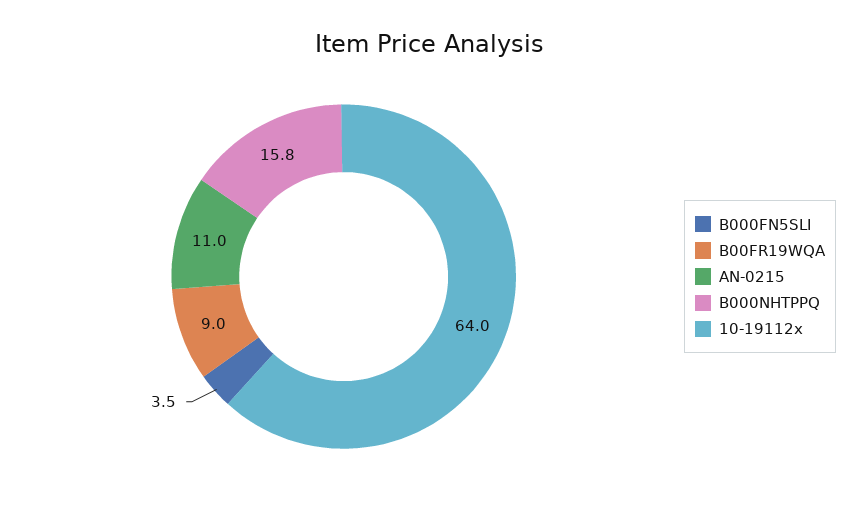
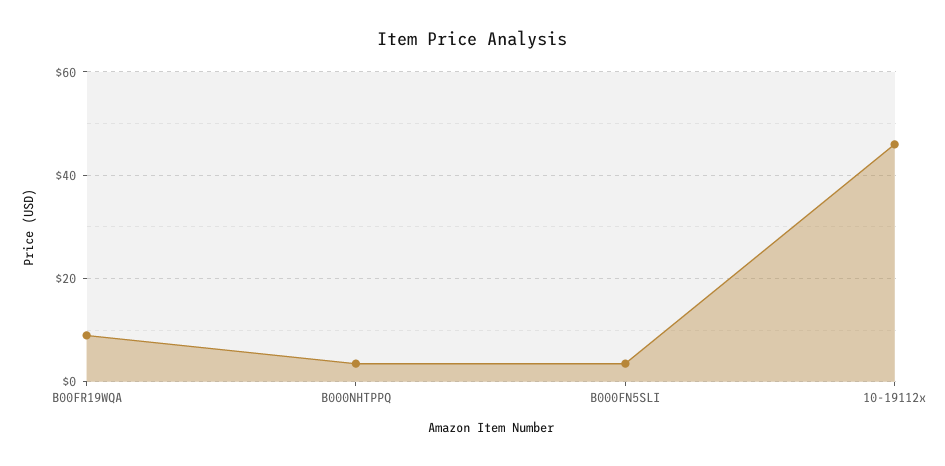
AN-0215: 11 -> none
B000NHTPPQ: 15.8 -> 4
10-19112x: 64 -> 46

